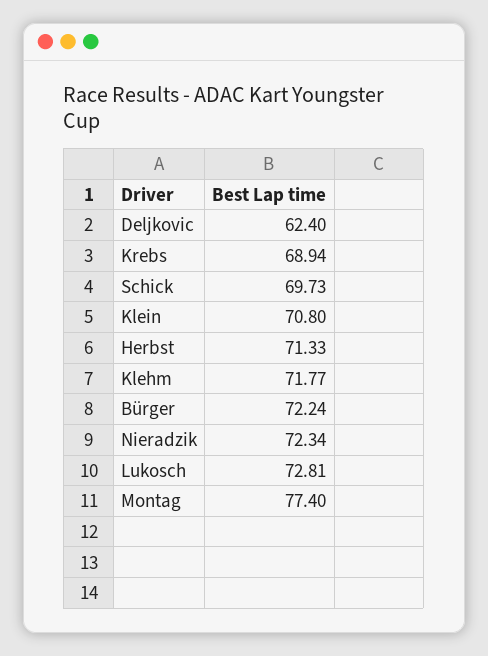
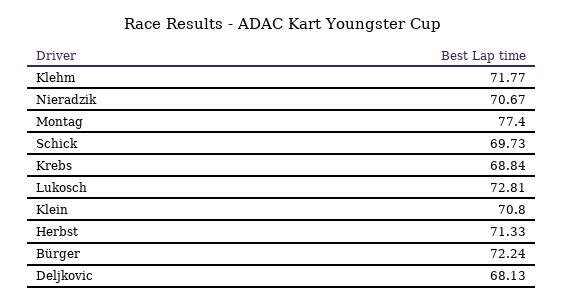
Deljkovic: 62.4 -> 68.13
Krebs: 68.94 -> 68.84
Nieradzik: 72.34 -> 70.67

